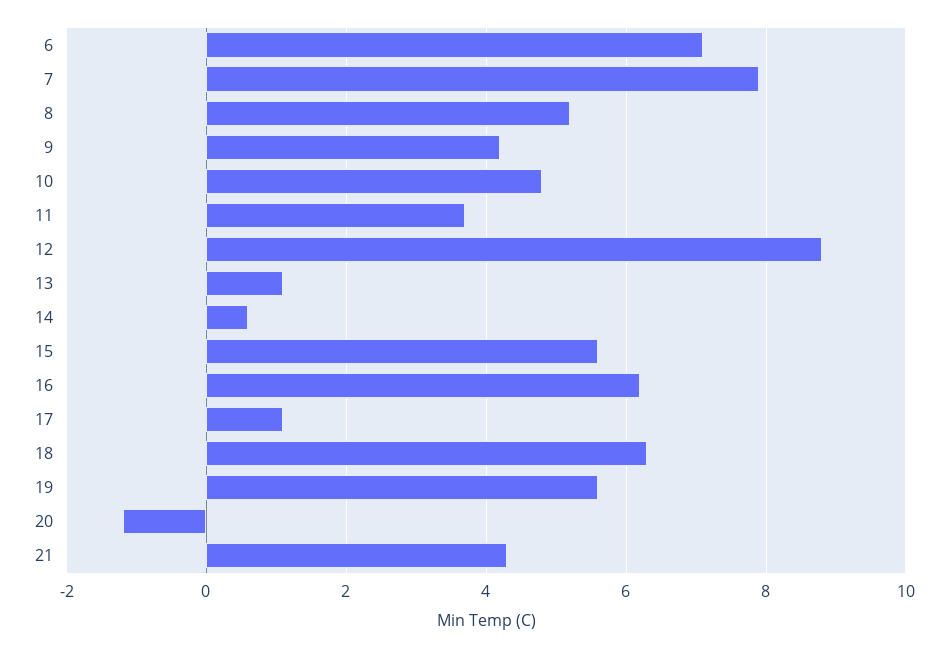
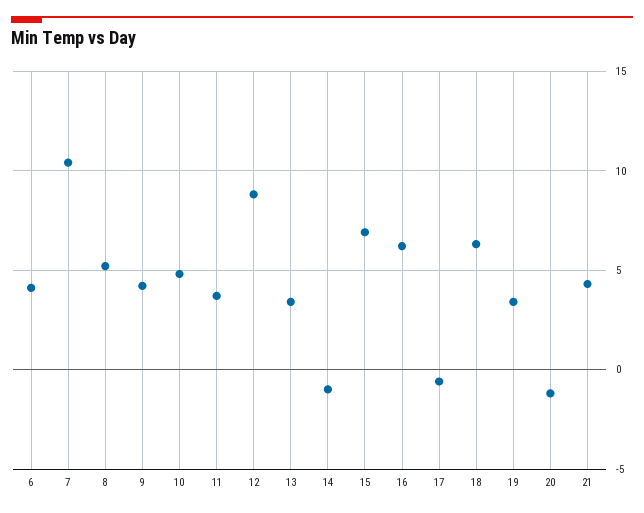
6: 7 -> 4
7: 8 -> 10.5
13: 1 -> 3.5
14: 0.5 -> -1
15: 5.5 -> 7
17: 1 -> -0.5
19: 5.5 -> 3.5

